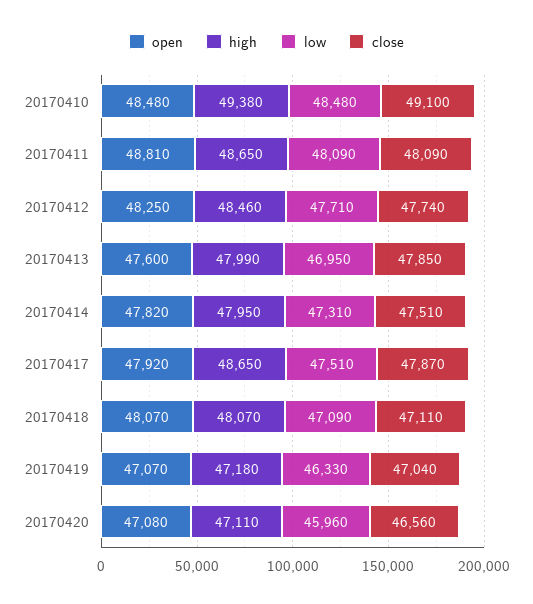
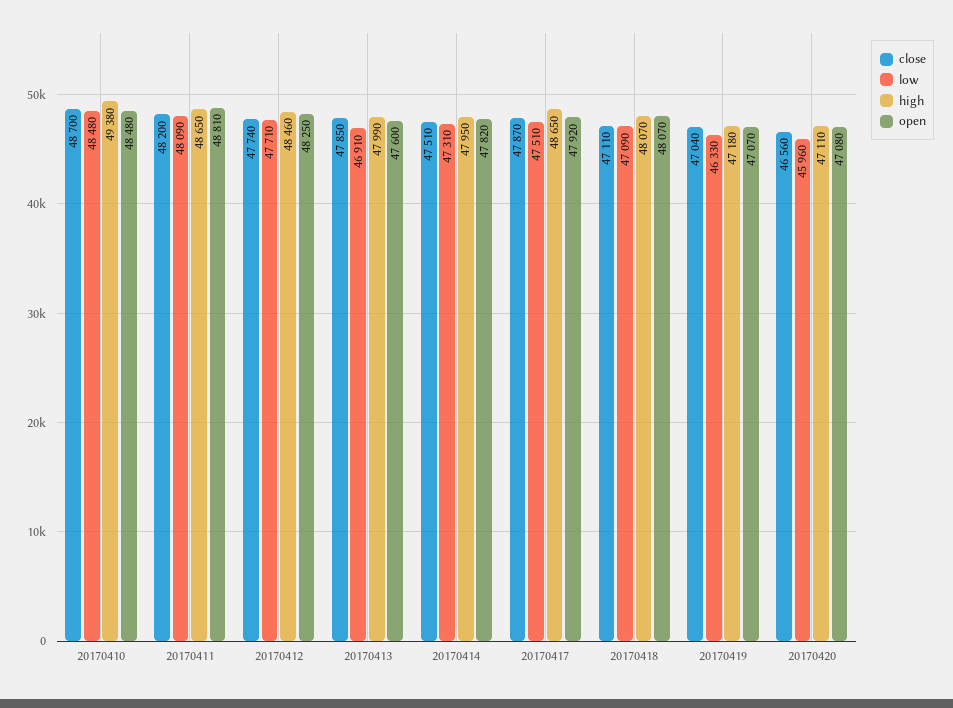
close, 20170410: 49100 -> 48700
close, 20170411: 48090 -> 48200
low, 20170413: 46950 -> 46910

